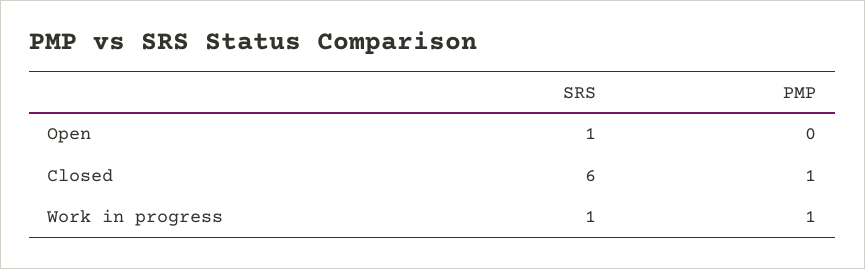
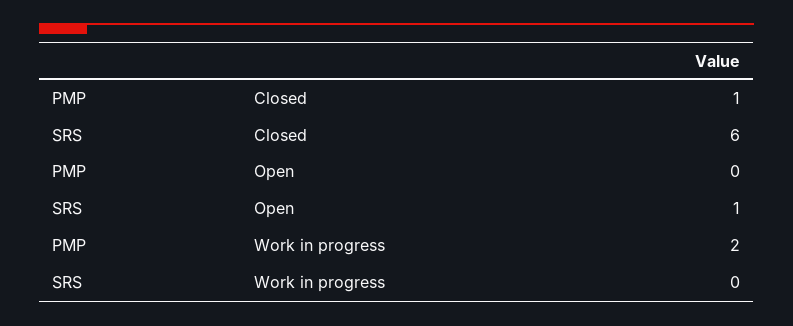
SRS, Work in progress: 1 -> 0
PMP, Work in progress: 1 -> 2

